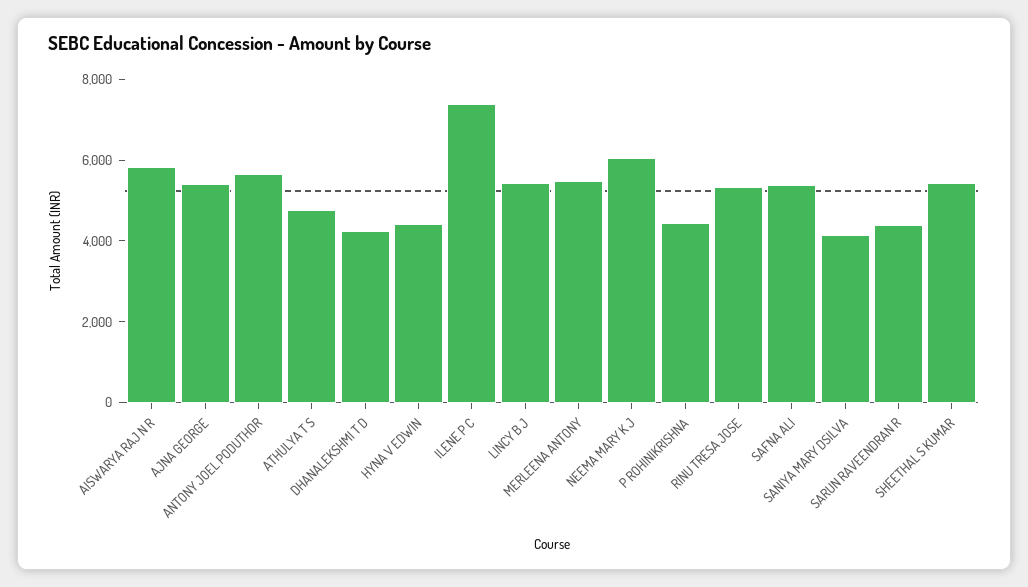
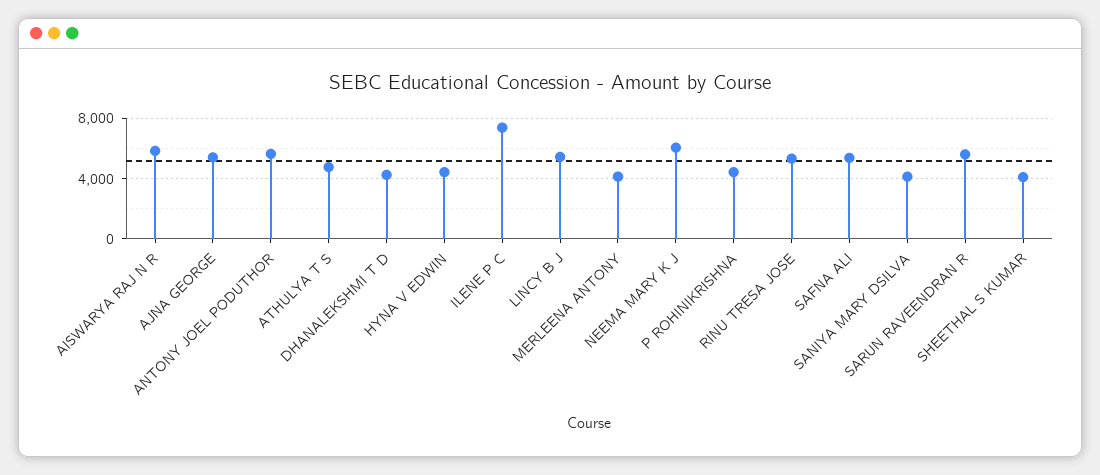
MERLEENA ANTONY: 5500 -> 4000
SARUN RAVEENDRAN R: 4500 -> 5500
SHEETHAL S KUMAR: 5500 -> 4000

